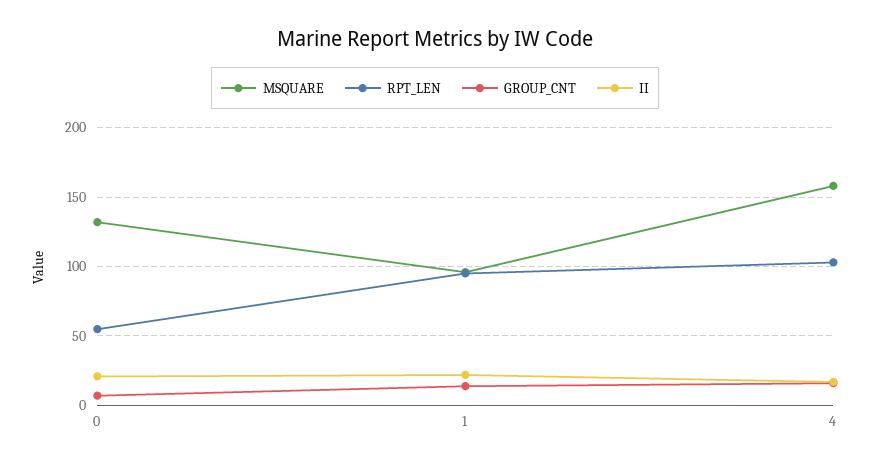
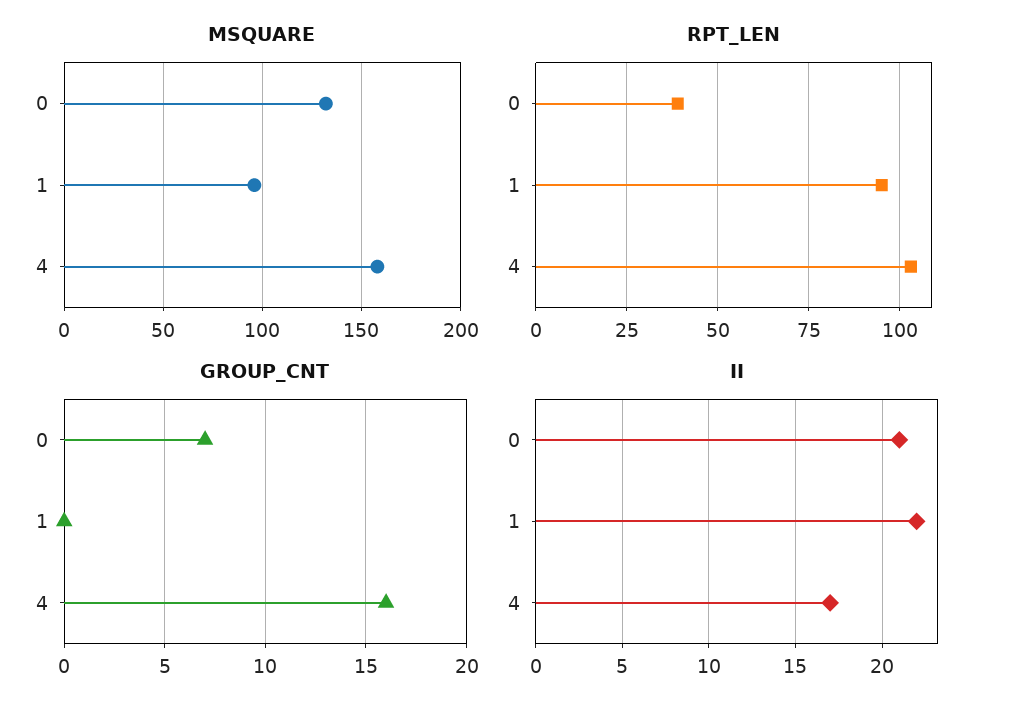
RPT_LEN, 0: 55 -> 40
GROUP_CNT, 1: 15 -> 0

